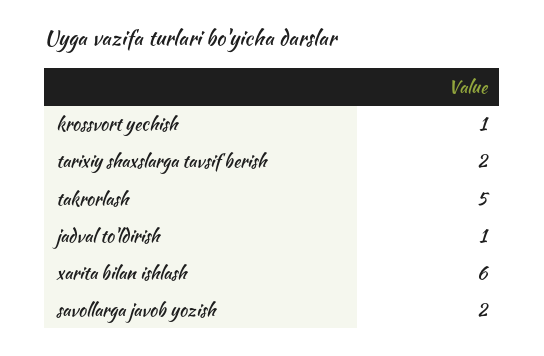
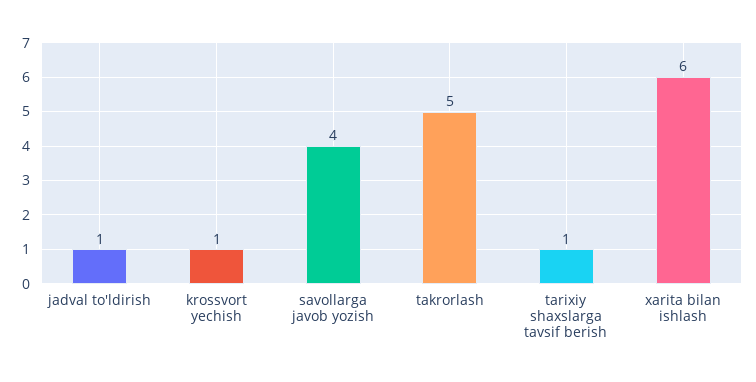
tarixiy shaxslarga tavsif berish: 2 -> 1
savollarga javob yozish: 2 -> 4

